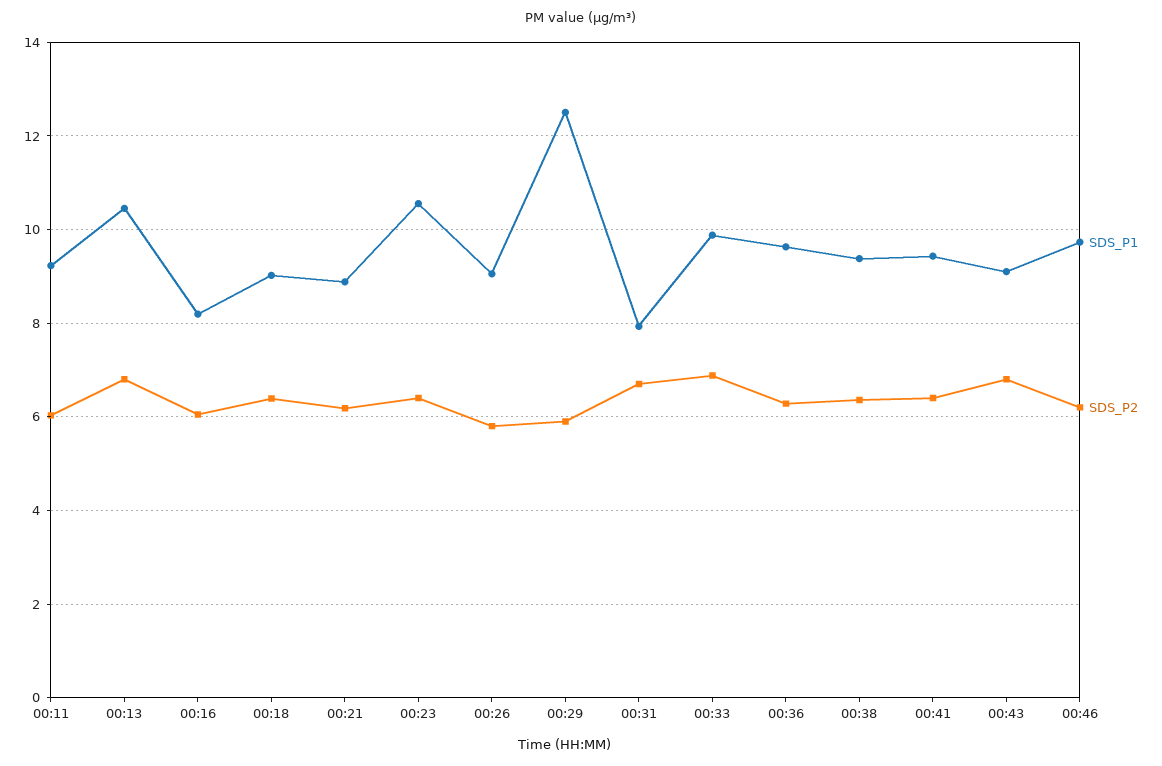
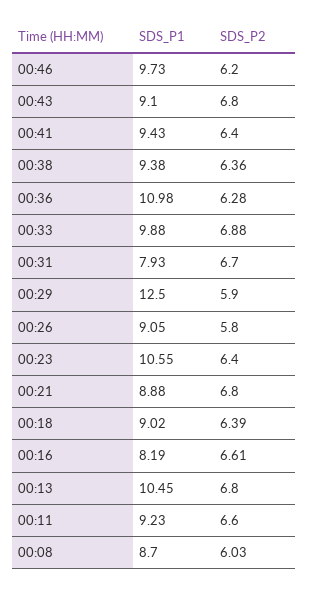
SDS_P2, 00:11: 6 -> 6.6
SDS_P2, 00:16: 6 -> 6.61
SDS_P2, 00:21: 6.2 -> 6.8
SDS_P1, 00:36: 9.6 -> 10.98
SDS_P1, 00:08: none -> 8.7
SDS_P2, 00:08: none -> 6.03

